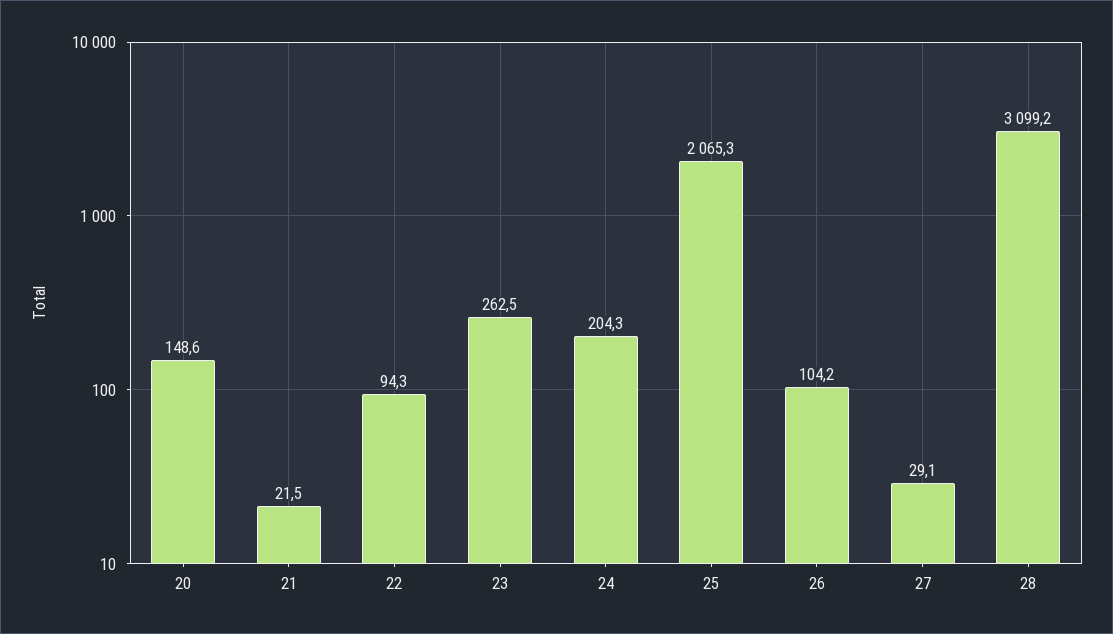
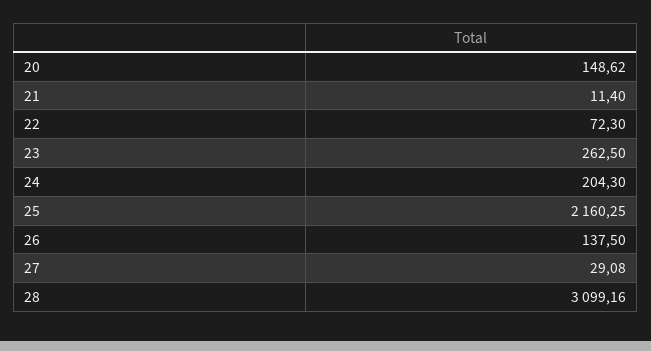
21: 21.5 -> 11.4
22: 94.3 -> 72.3
25: 2065.3 -> 2160.25
26: 104.2 -> 137.5

